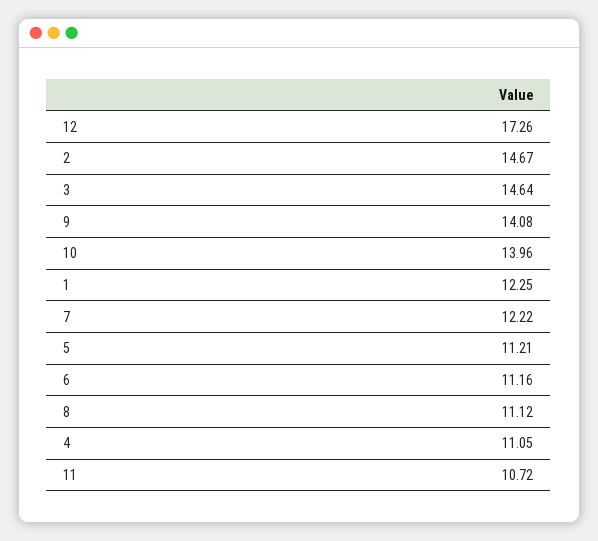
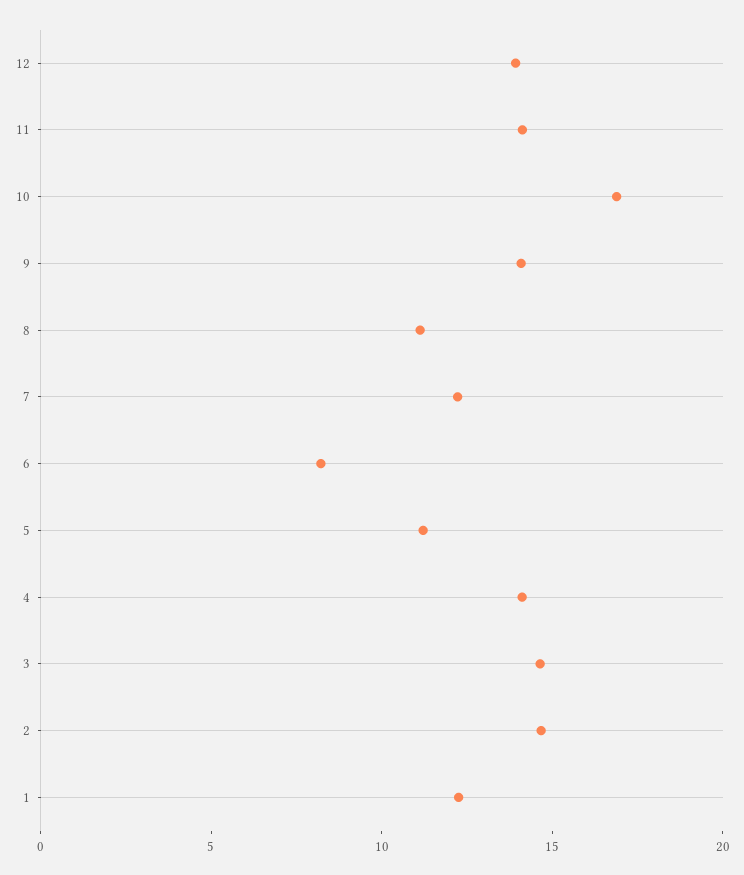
12: 17.26 -> 14
10: 13.96 -> 17
6: 11.16 -> 8
4: 11.05 -> 14
11: 10.72 -> 14

